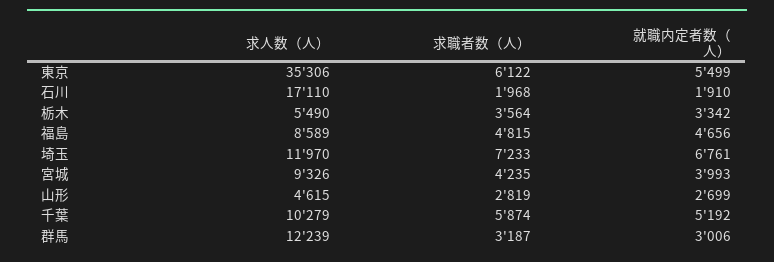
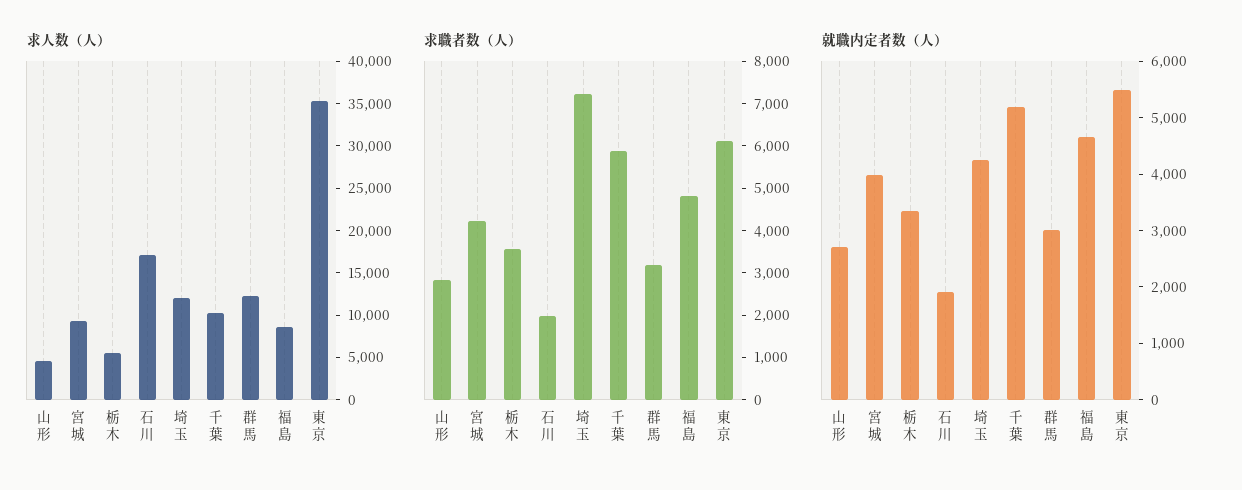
就職内定者数（人）, 埼玉: 6761 -> 4200

